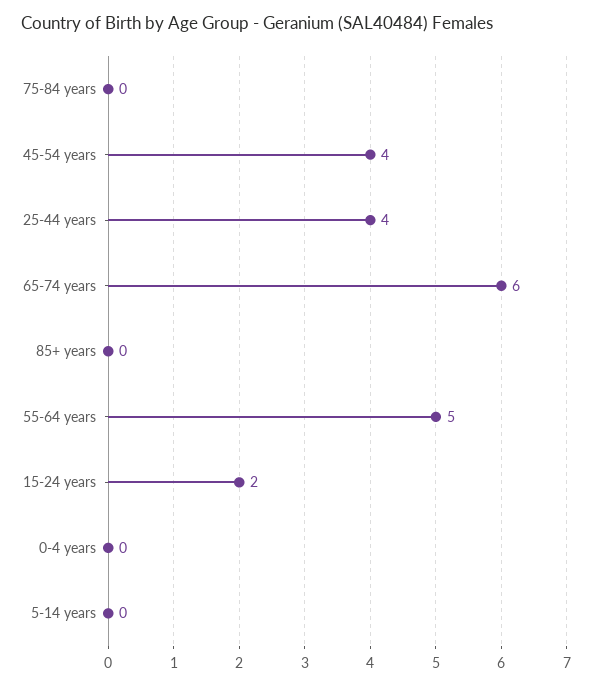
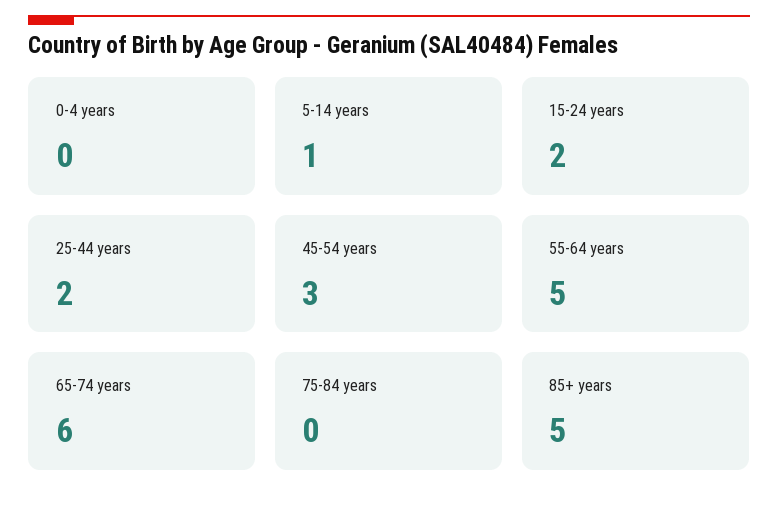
45-54 years: 4 -> 3
25-44 years: 4 -> 2
85+ years: 0 -> 5
5-14 years: 0 -> 1

